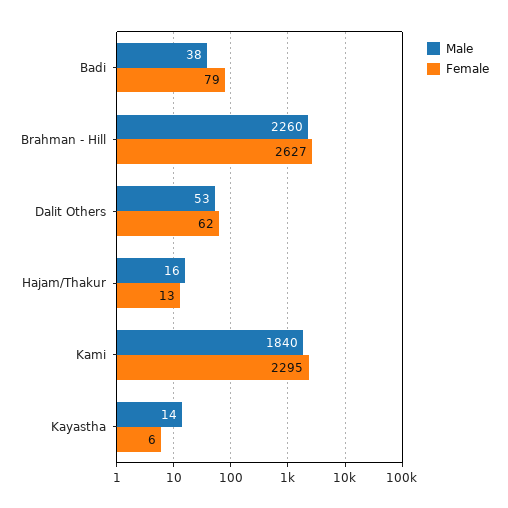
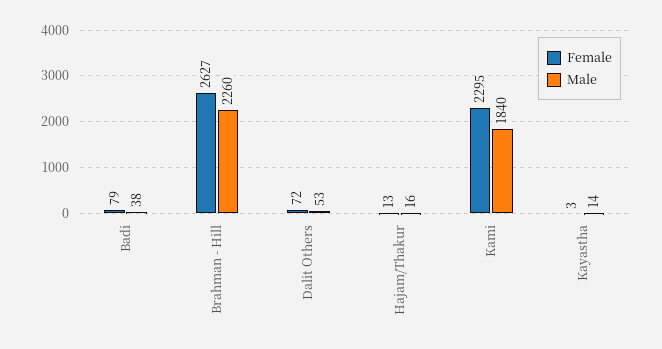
Female, Dalit Others: 62 -> 72
Female, Kayastha: 6 -> 3

